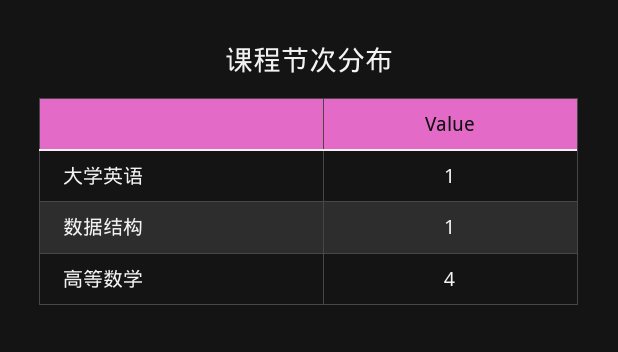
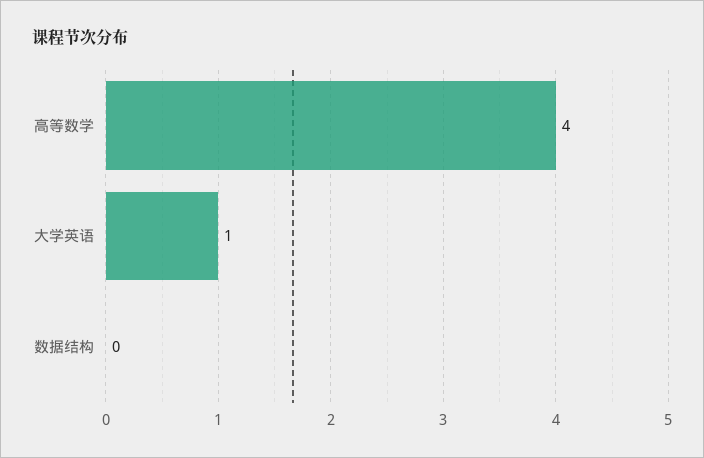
数据结构: 1 -> 0

